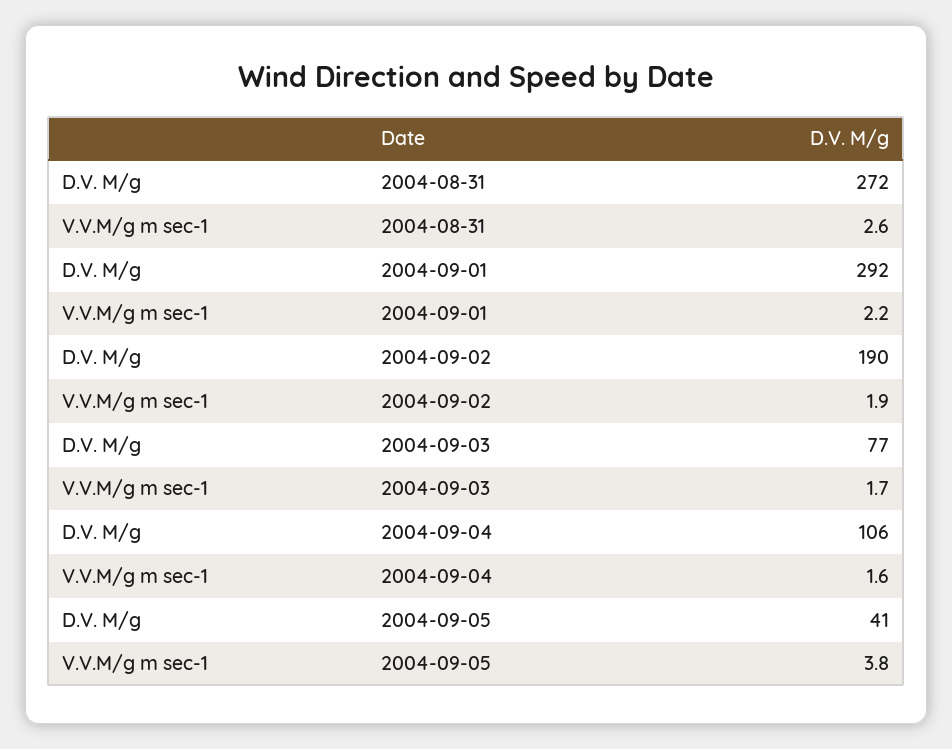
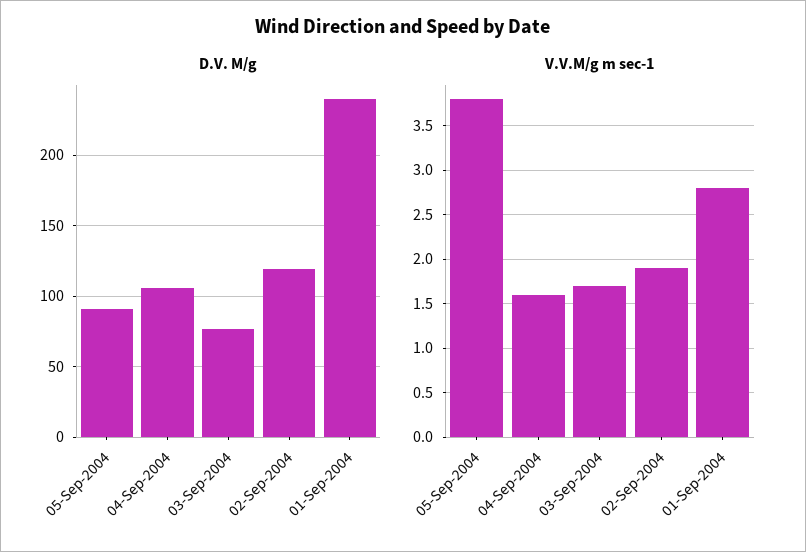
D.V. M/g, 2004-08-31: 272 -> none
V.V.M/g m sec-1, 2004-08-31: 2.6 -> none
D.V. M/g, 2004-09-01: 292 -> 240
V.V.M/g m sec-1, 2004-09-01: 2.2 -> 2.8
D.V. M/g, 2004-09-02: 190 -> 120
D.V. M/g, 2004-09-05: 41 -> 90

